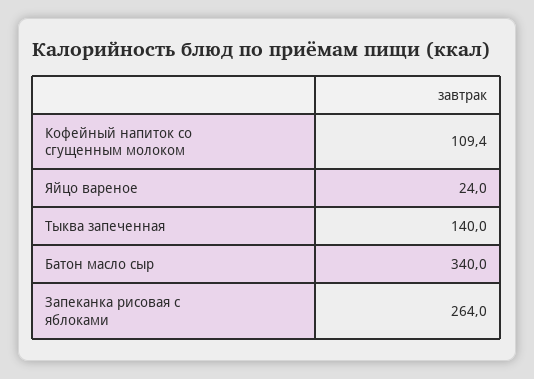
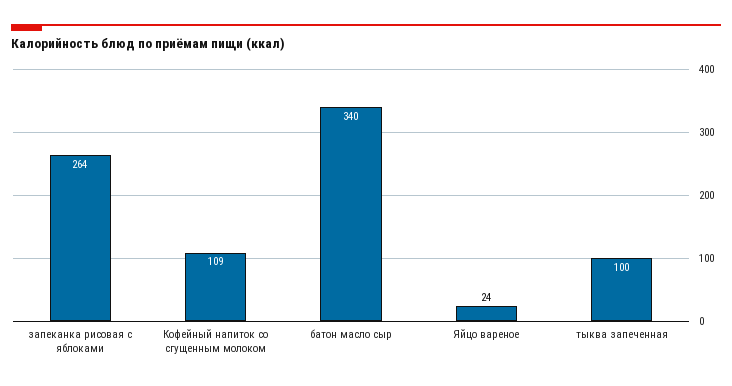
Кофейный напиток со сгущенным молоком: 109.4 -> 109
Тыква запеченная: 140 -> 100

